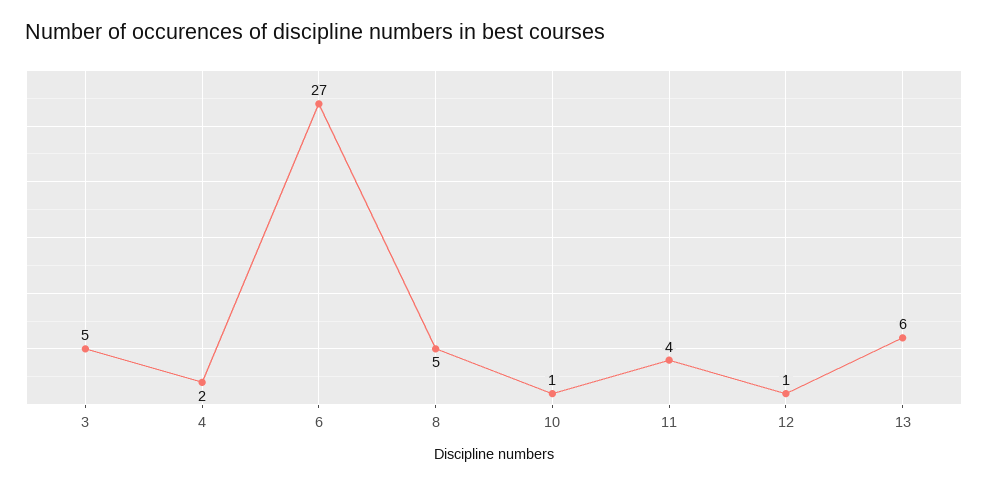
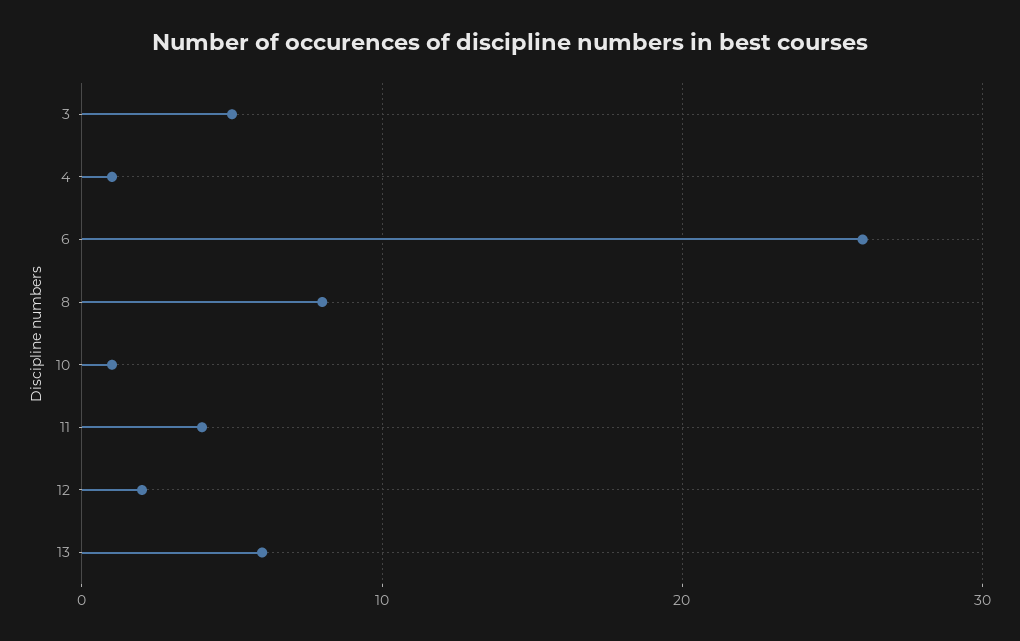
4: 2 -> 1
6: 27 -> 26
8: 5 -> 8
12: 1 -> 2

